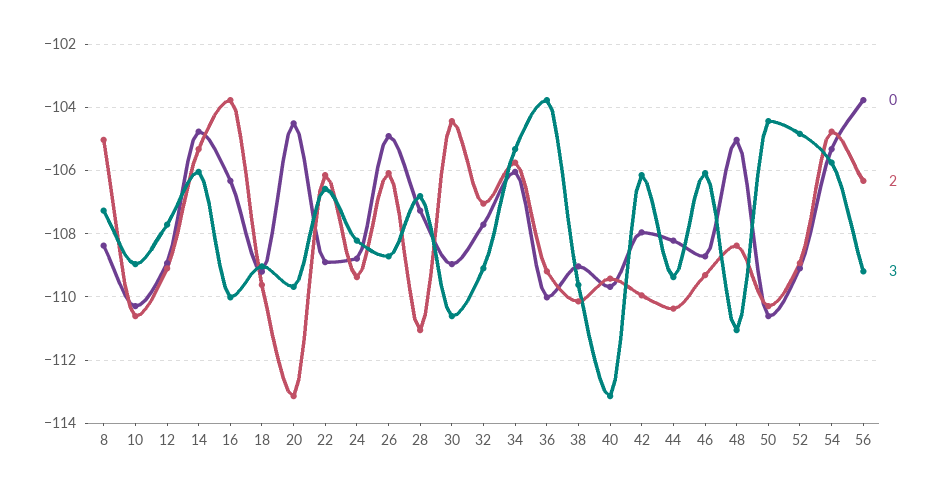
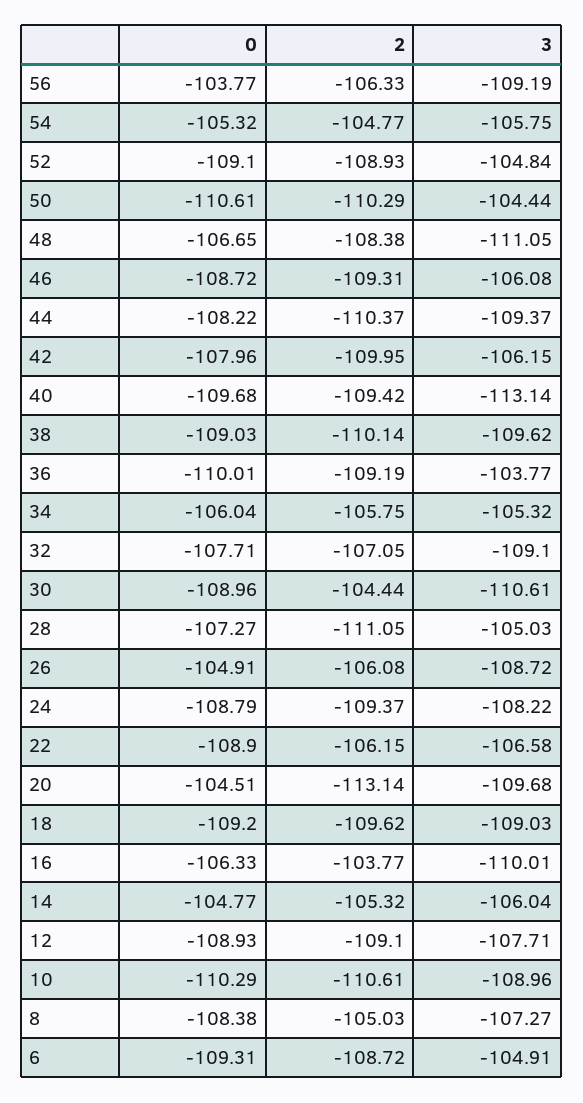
3, 28: -106.8 -> -105.03
0, 48: -105 -> -106.65
0, 6: none -> -109.31
2, 6: none -> -108.72
3, 6: none -> -104.91

